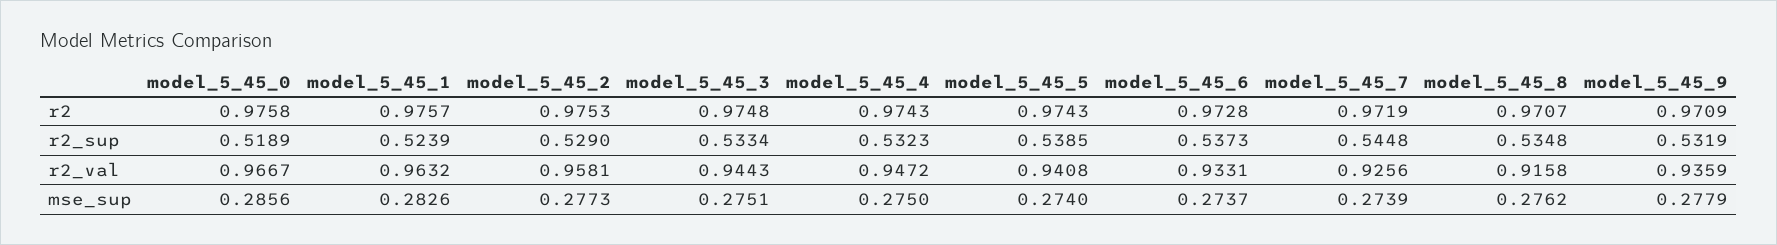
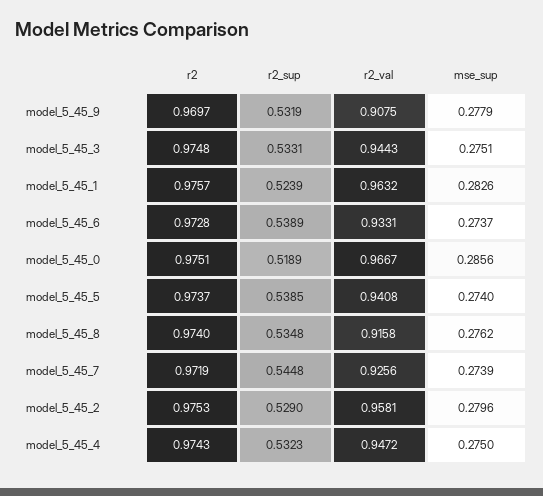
model_5_45_0, r2: 0.9758 -> 0.9751
model_5_45_5, r2: 0.9743 -> 0.9737
model_5_45_8, r2: 0.9707 -> 0.974
model_5_45_9, r2: 0.9709 -> 0.9697
model_5_45_3, r2_sup: 0.5334 -> 0.5331
model_5_45_6, r2_sup: 0.5373 -> 0.5389
model_5_45_9, r2_val: 0.9359 -> 0.9075
model_5_45_2, mse_sup: 0.2773 -> 0.2796

